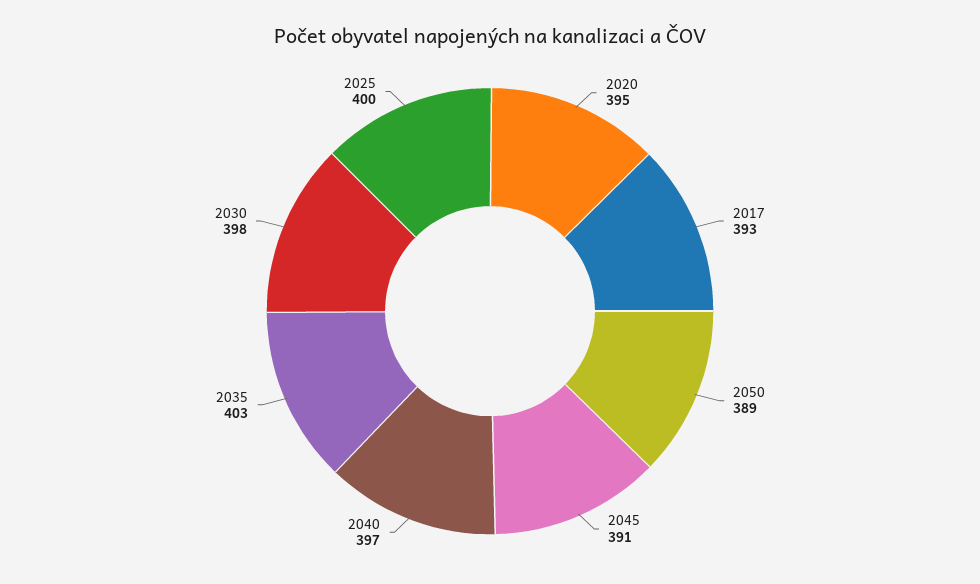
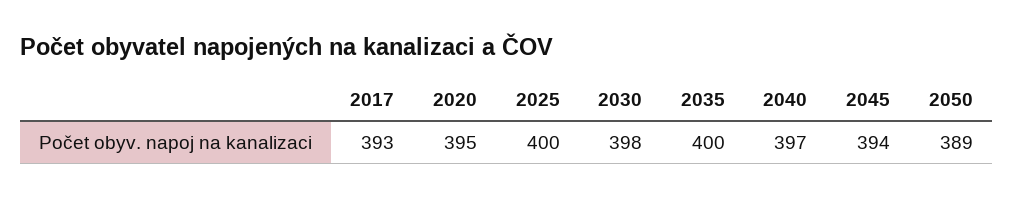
2045: 391 -> 394
2035: 403 -> 400

